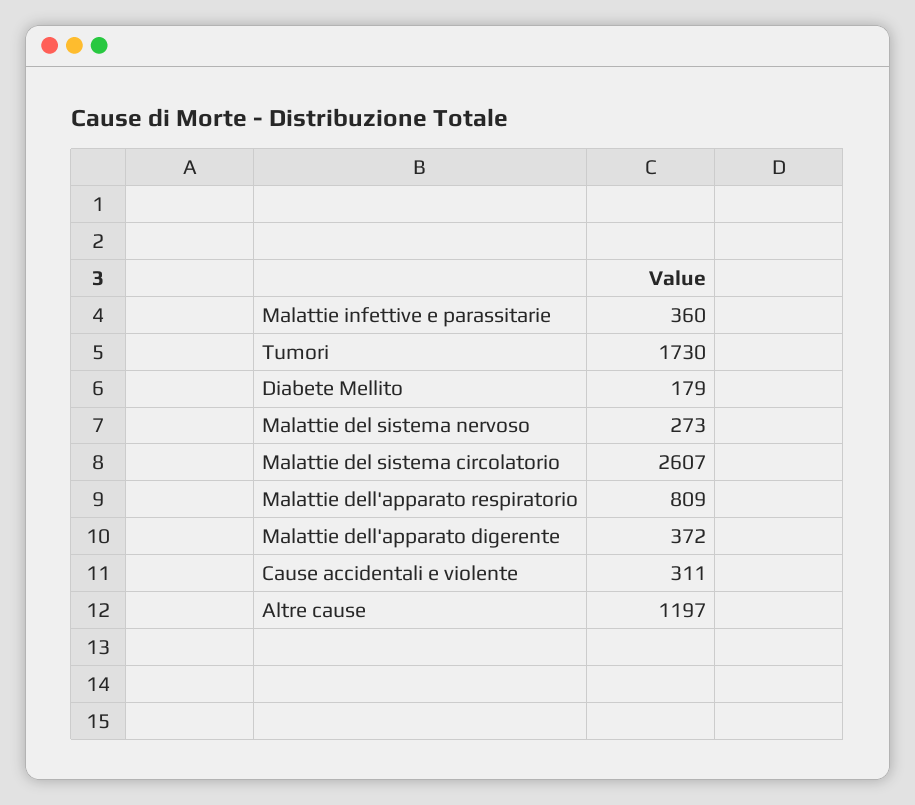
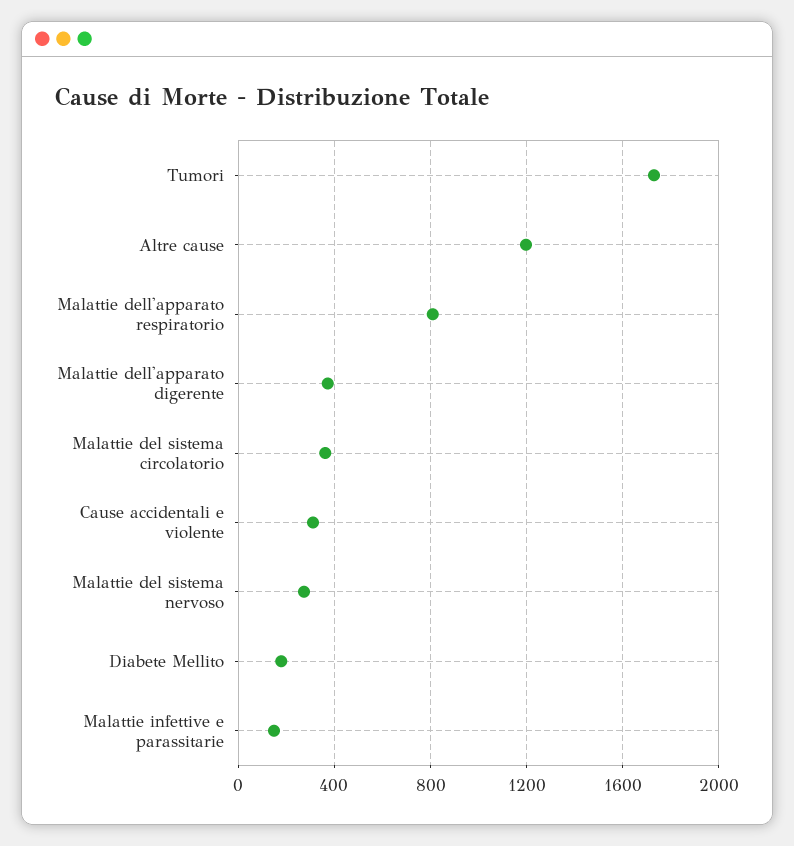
Malattie infettive e parassitarie: 360 -> 150
Malattie del sistema circolatorio: 2607 -> 350

